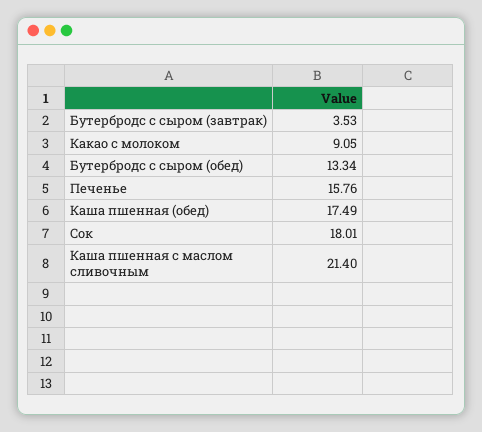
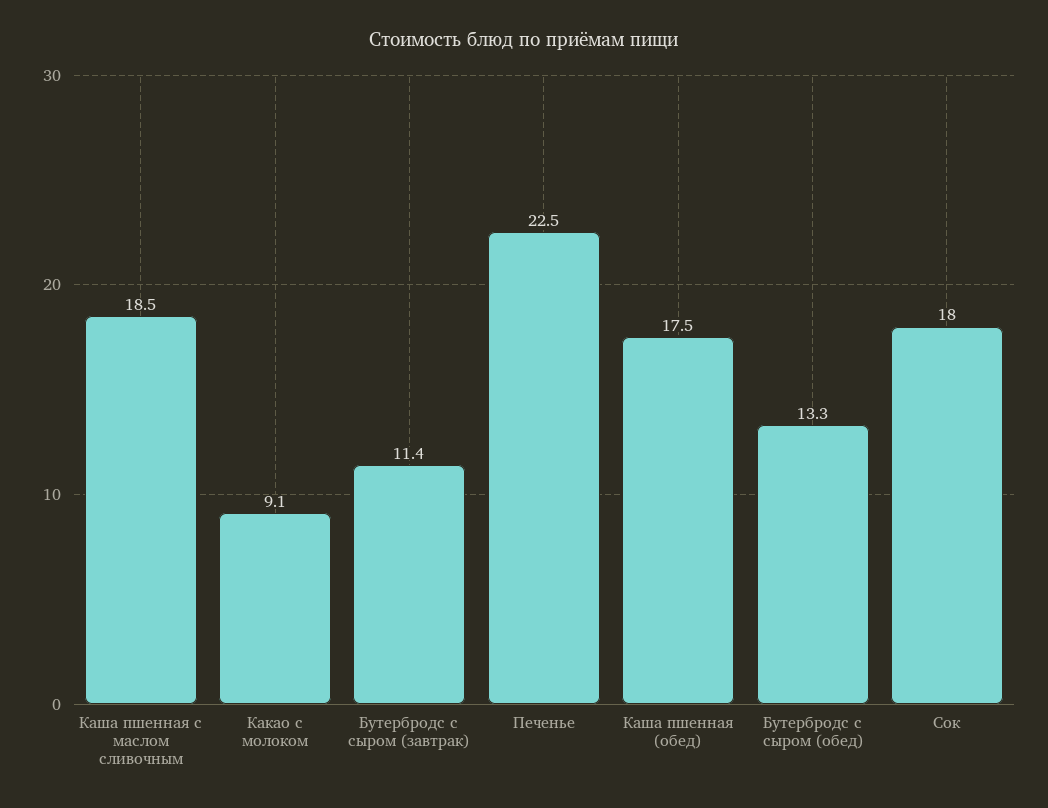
Бутербродс с сыром (завтрак): 3.53 -> 11.4
Печенье: 15.76 -> 22.5
Каша пшенная с маслом сливочным: 21.4 -> 18.5

